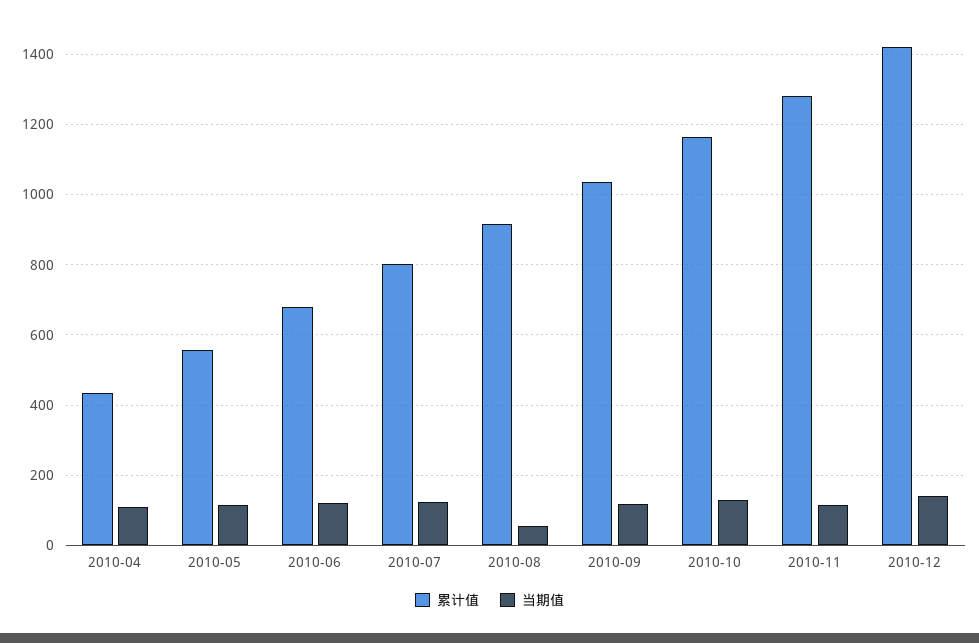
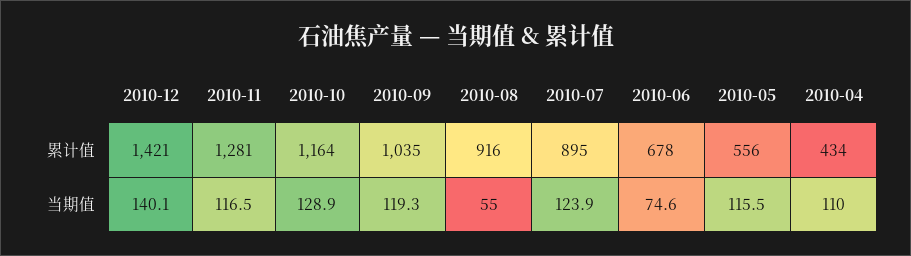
当期值, 2010-06: 120 -> 74.6
累计值, 2010-07: 800 -> 895

